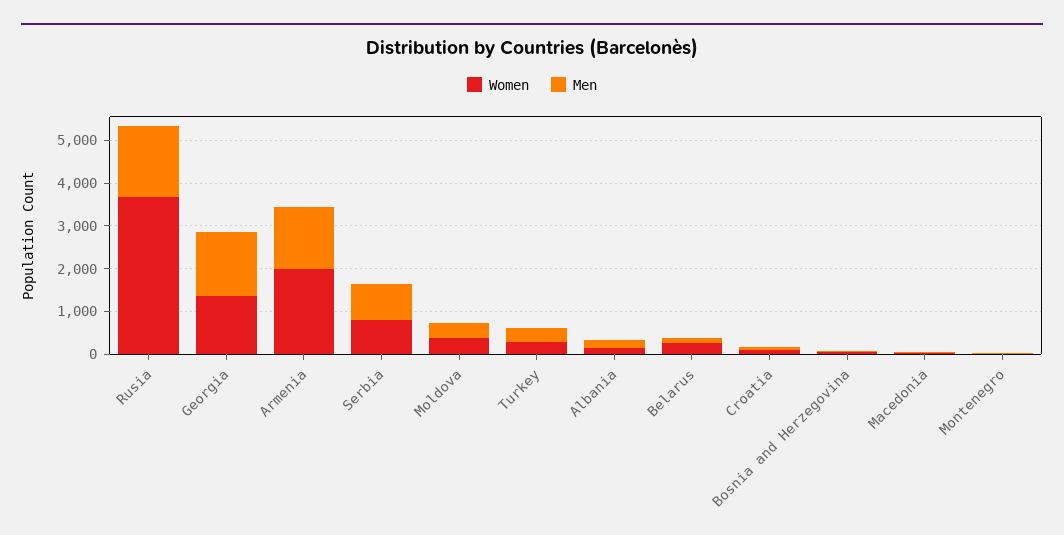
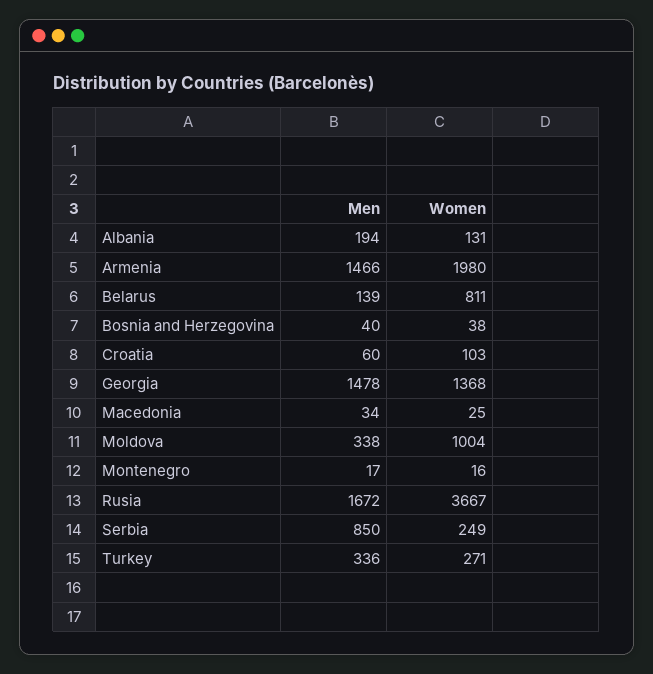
Women, Serbia: 800 -> 249
Women, Moldova: 400 -> 1004
Women, Belarus: 200 -> 811

